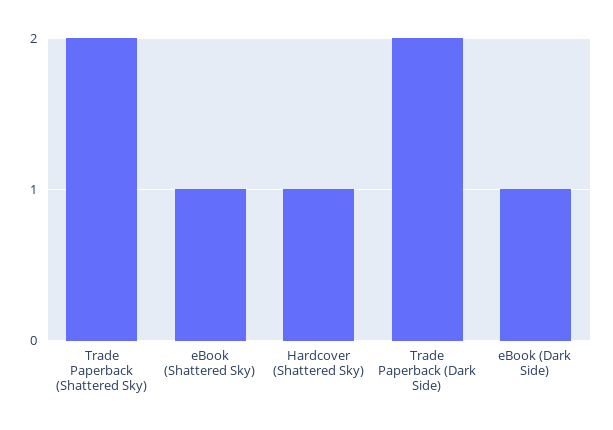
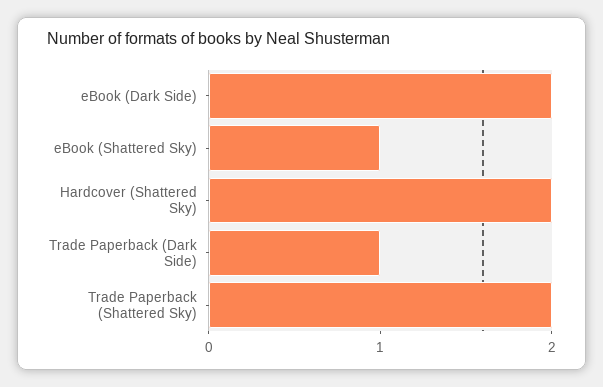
Hardcover (Shattered Sky): 1 -> 2
Trade Paperback (Dark Side): 2 -> 1
eBook (Dark Side): 1 -> 2

